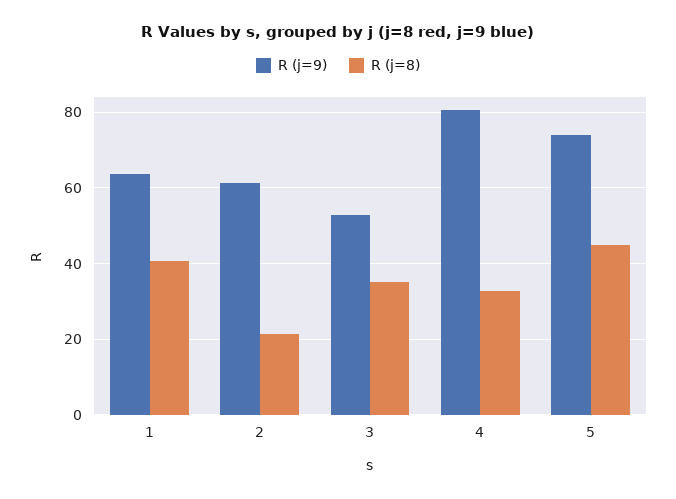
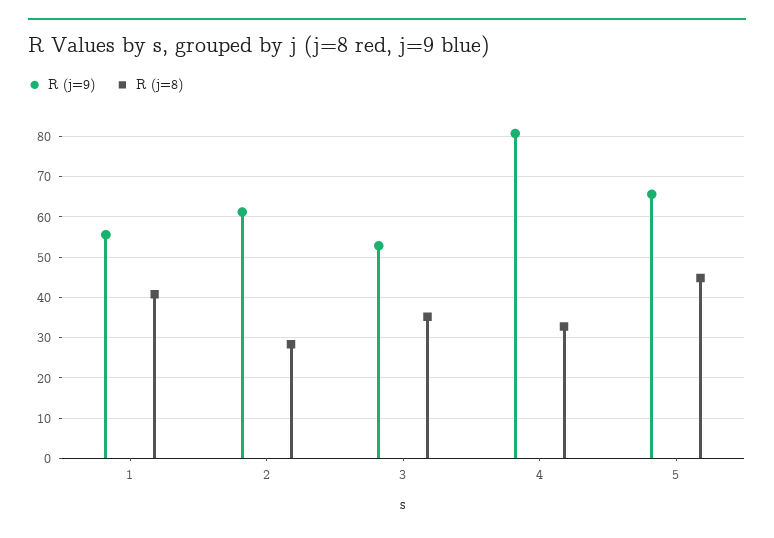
R (j=9), 1: 64 -> 56
R (j=8), 2: 22 -> 28
R (j=9), 5: 74 -> 66

